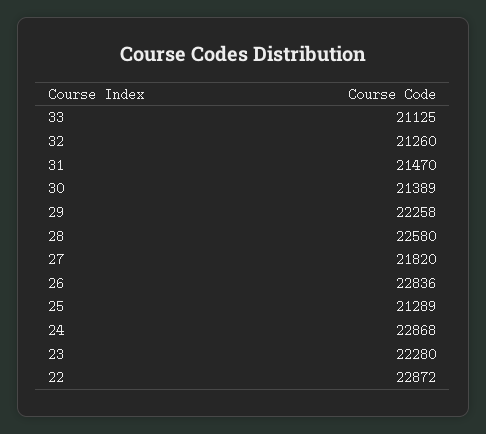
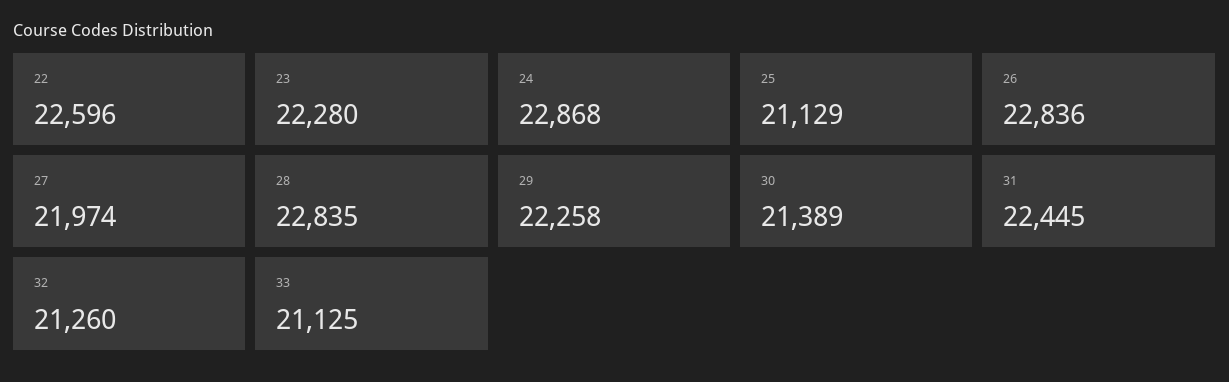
31: 21470 -> 22445
28: 22580 -> 22835
27: 21820 -> 21974
25: 21289 -> 21129
22: 22872 -> 22596

